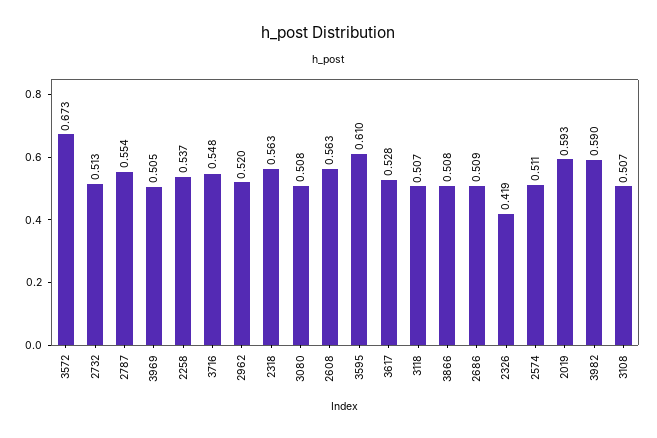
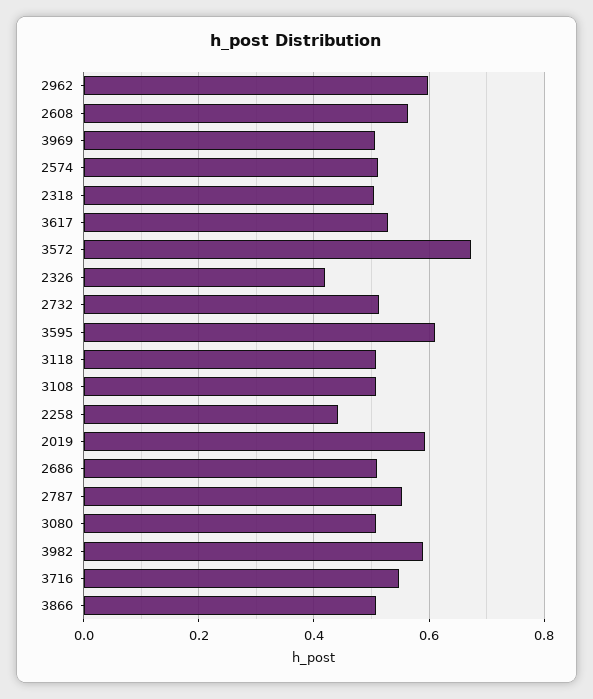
2258: 0.537 -> 0.44
2962: 0.52 -> 0.6
2318: 0.563 -> 0.5

